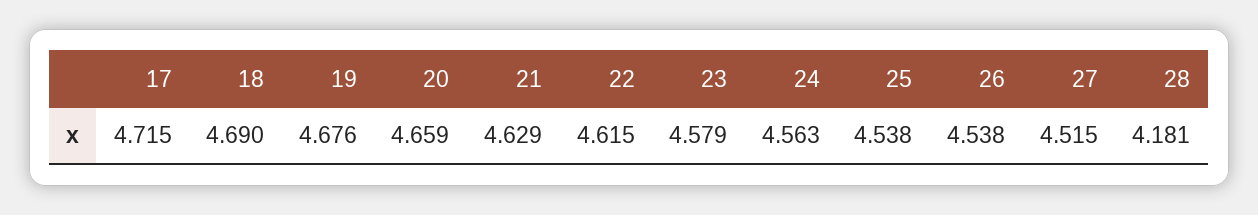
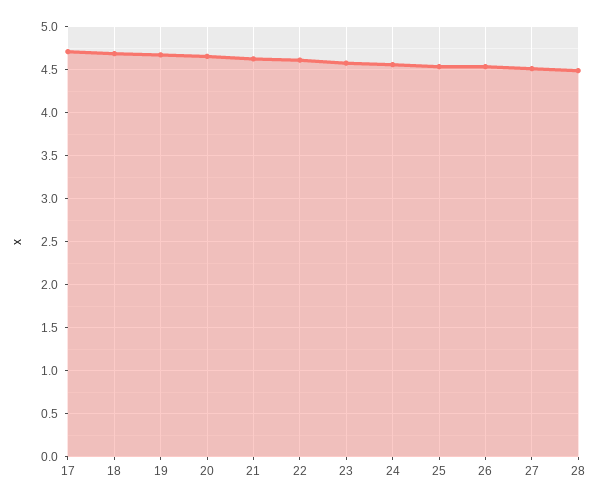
28: 4.181 -> 4.5

